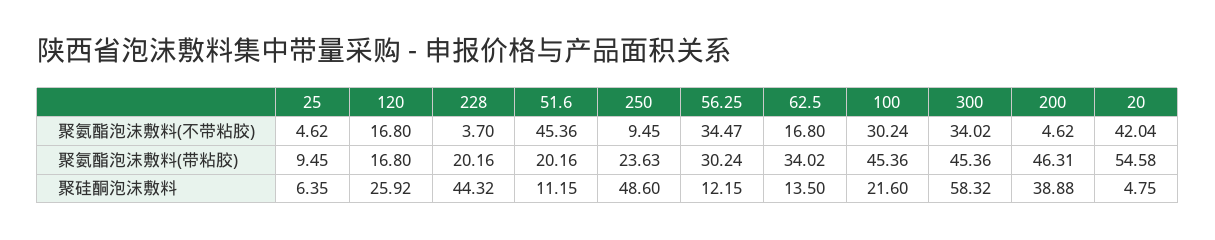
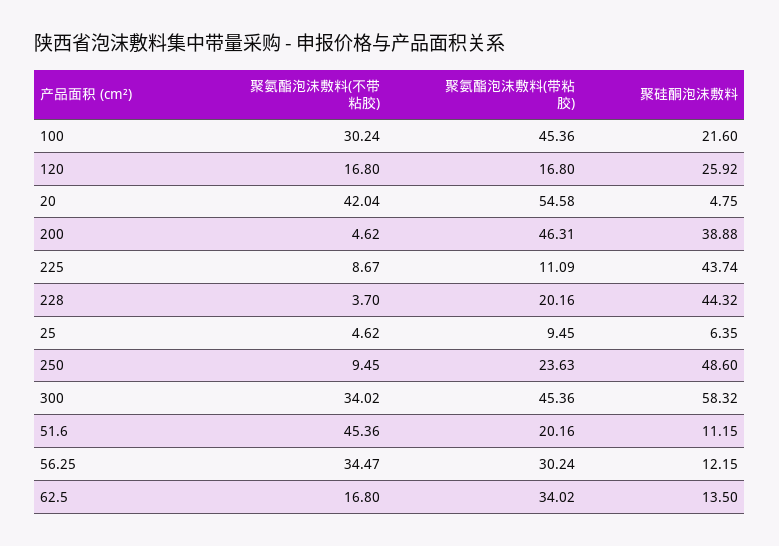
225, 聚氨酯泡沫敷料(不带粘胶): none -> 8.67
225, 聚氨酯泡沫敷料(带粘胶): none -> 11.09
225, 聚硅酮泡沫敷料: none -> 43.74

